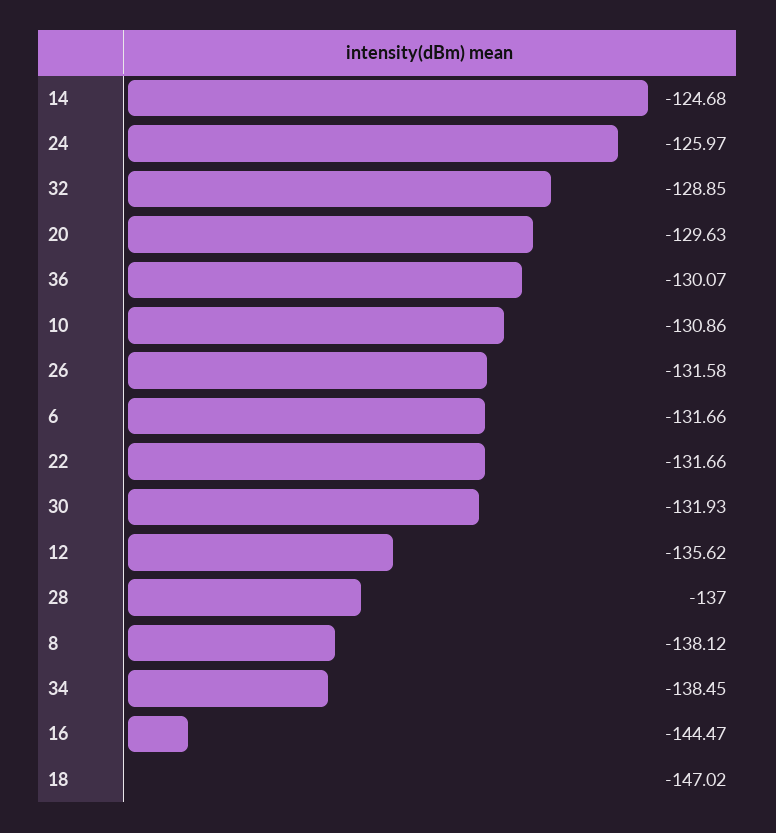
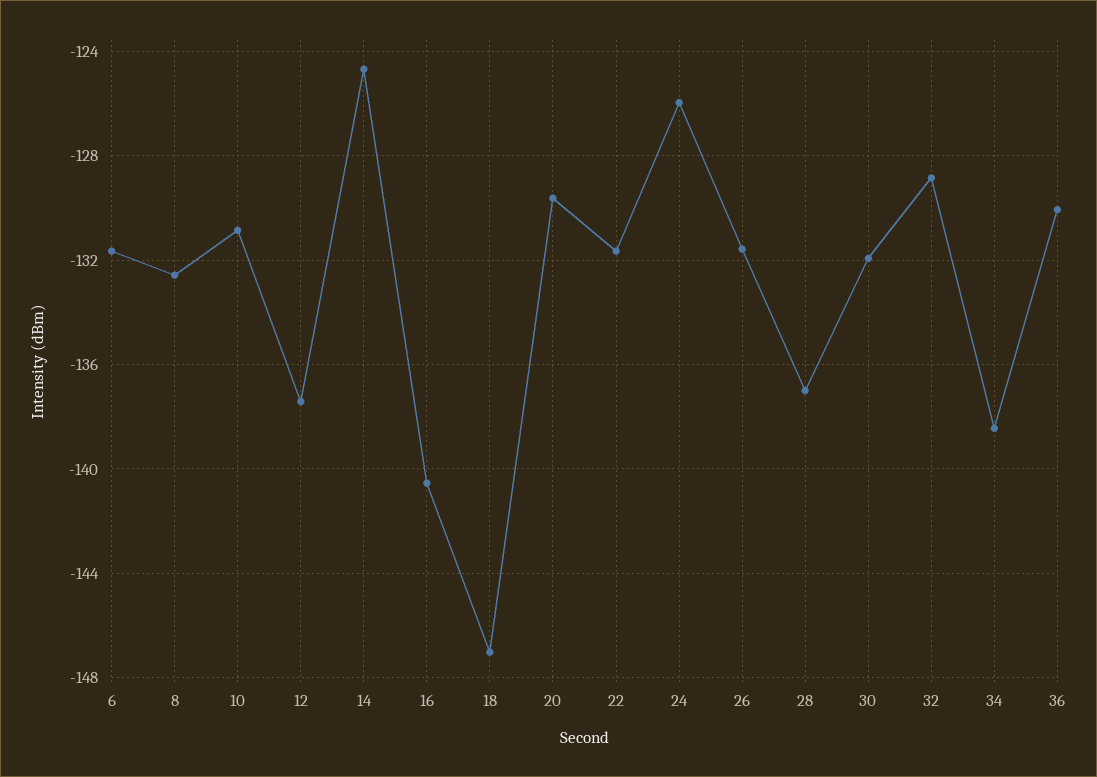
12: -135.62 -> -137.5
8: -138.12 -> -132.5
16: -144.47 -> -140.5

